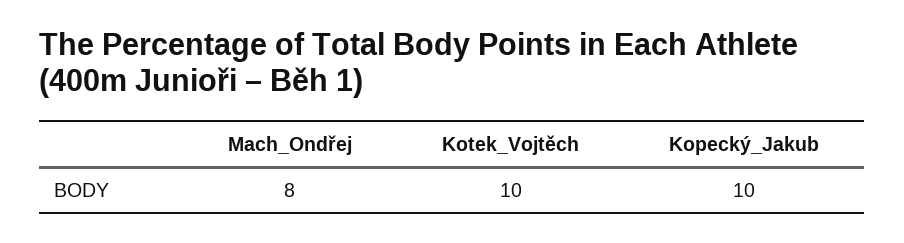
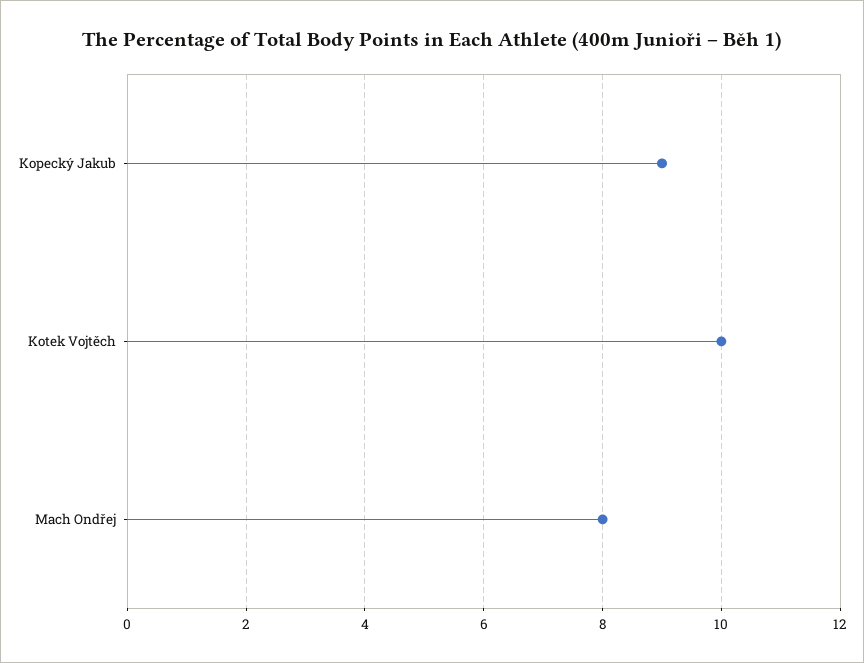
Kopecký_Jakub: 10 -> 9

